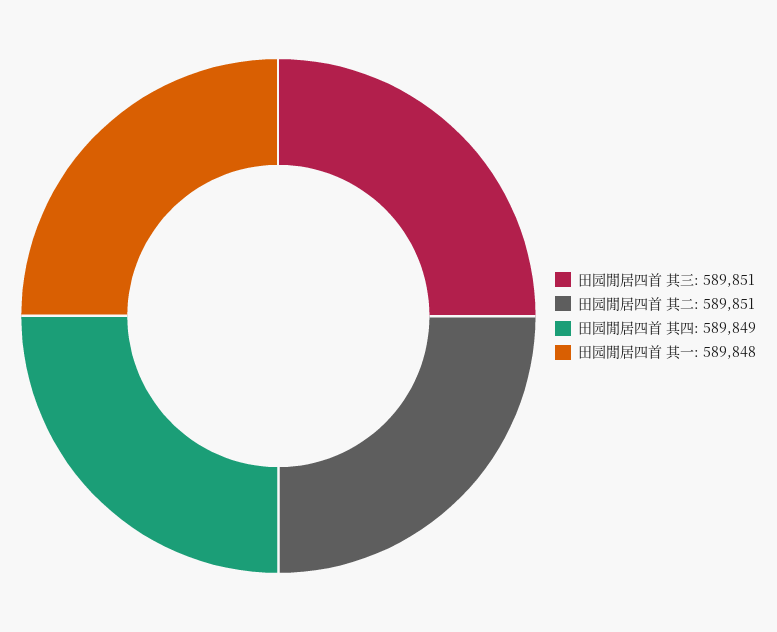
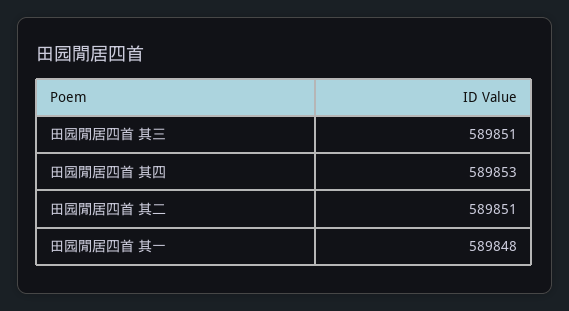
田园閒居四首 其四: 589849 -> 589853

